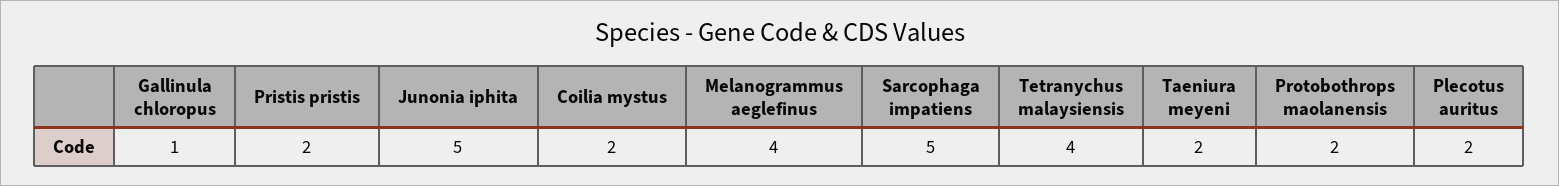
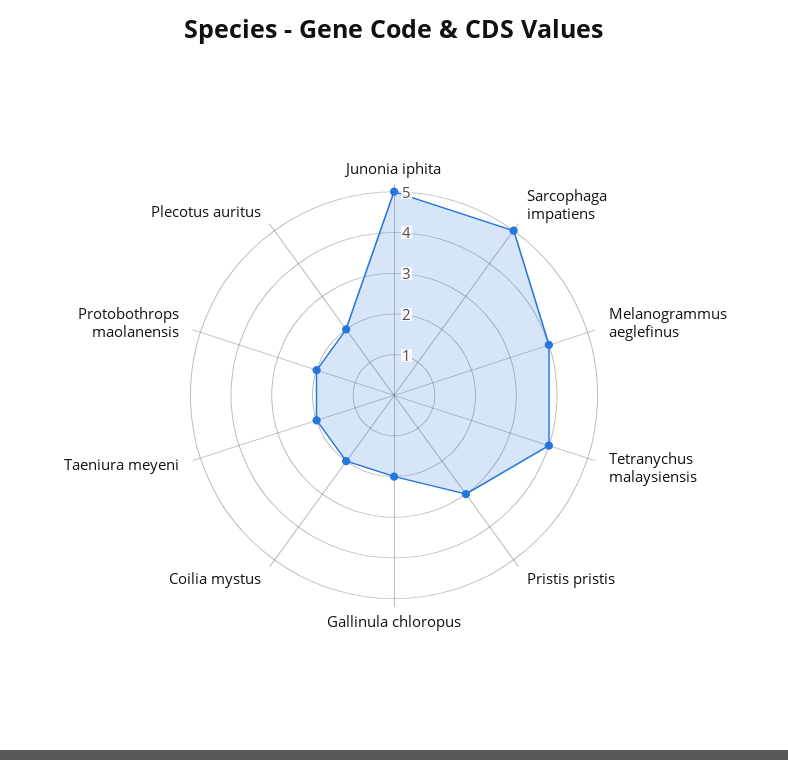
Gallinula chloropus: 1 -> 2
Pristis pristis: 2 -> 3

